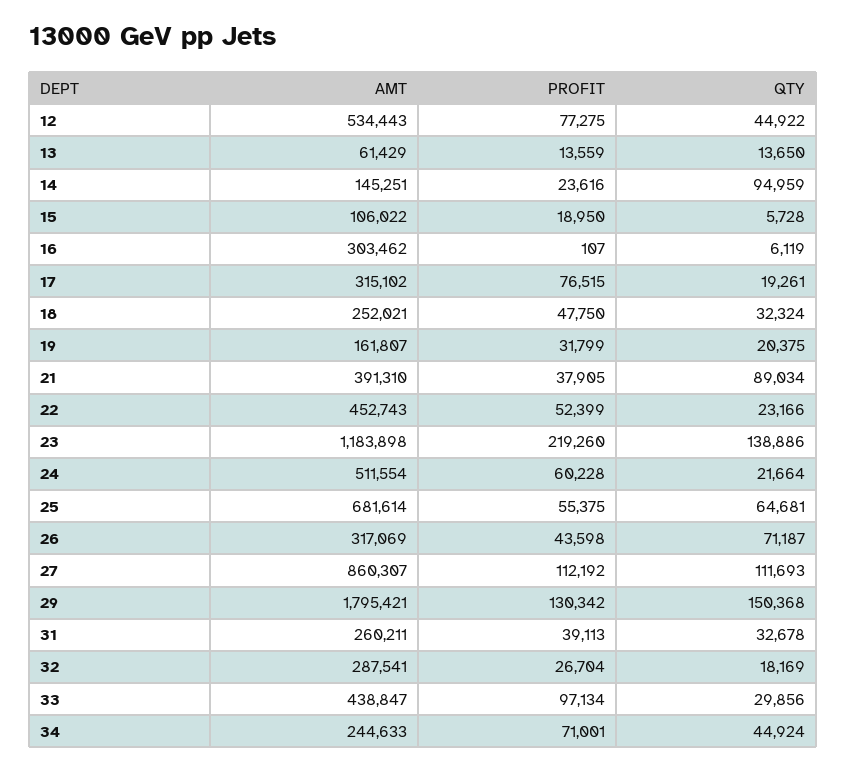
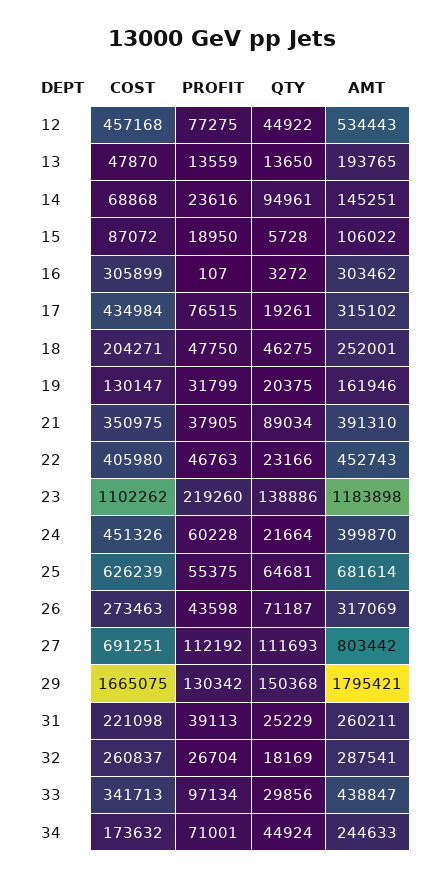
AMT, 13: 61429 -> 193765
QTY, 14: 94959 -> 94961
QTY, 16: 6119 -> 3272
AMT, 18: 252021 -> 252001
QTY, 18: 32324 -> 46275
AMT, 19: 161807 -> 161946
PROFIT, 22: 52399 -> 46763
AMT, 24: 511554 -> 399870
AMT, 27: 860307 -> 803442
QTY, 31: 32678 -> 25229
COST, 12: none -> 457168
COST, 13: none -> 47870
COST, 14: none -> 68868
COST, 15: none -> 87072
COST, 16: none -> 305899
COST, 17: none -> 434984
COST, 18: none -> 204271
COST, 19: none -> 130147
COST, 21: none -> 350975
COST, 22: none -> 405980
COST, 23: none -> 1102262
COST, 24: none -> 451326
COST, 25: none -> 626239
COST, 26: none -> 273463
COST, 27: none -> 691251
COST, 29: none -> 1665075
COST, 31: none -> 221098
COST, 32: none -> 260837
COST, 33: none -> 341713
COST, 34: none -> 173632

